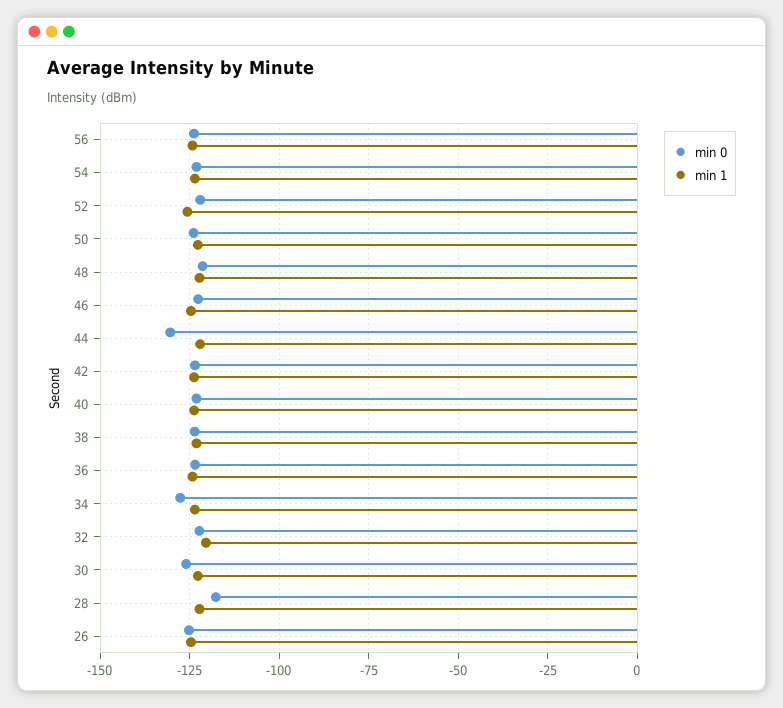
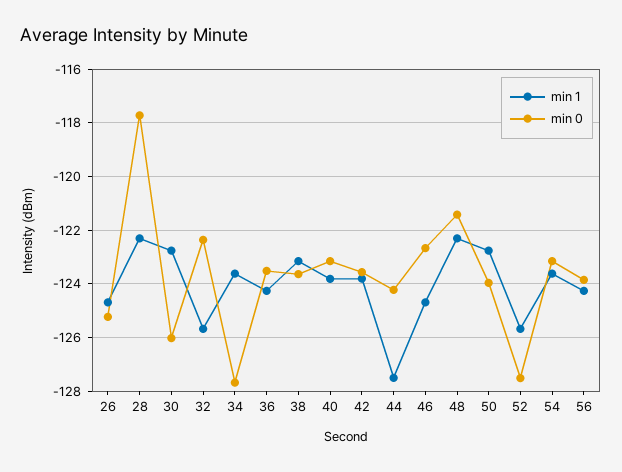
min 0, 52: -122.5 -> -127.5
min 0, 44: -130 -> -124.25
min 1, 44: -122.5 -> -127.5
min 1, 32: -120 -> -125.75

